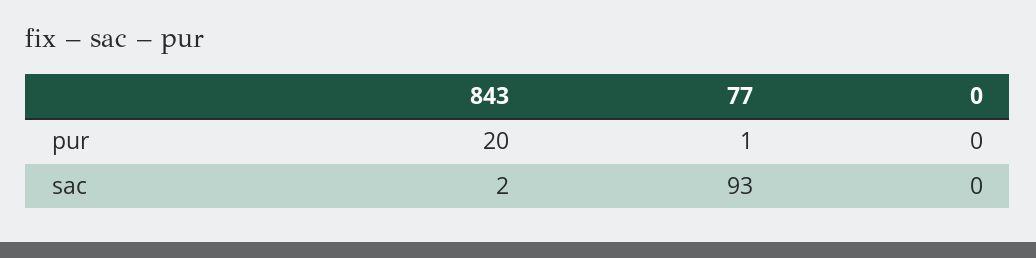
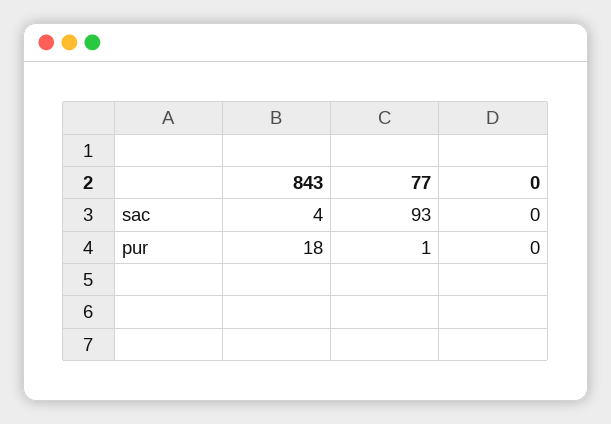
843, pur: 20 -> 18
843, sac: 2 -> 4

